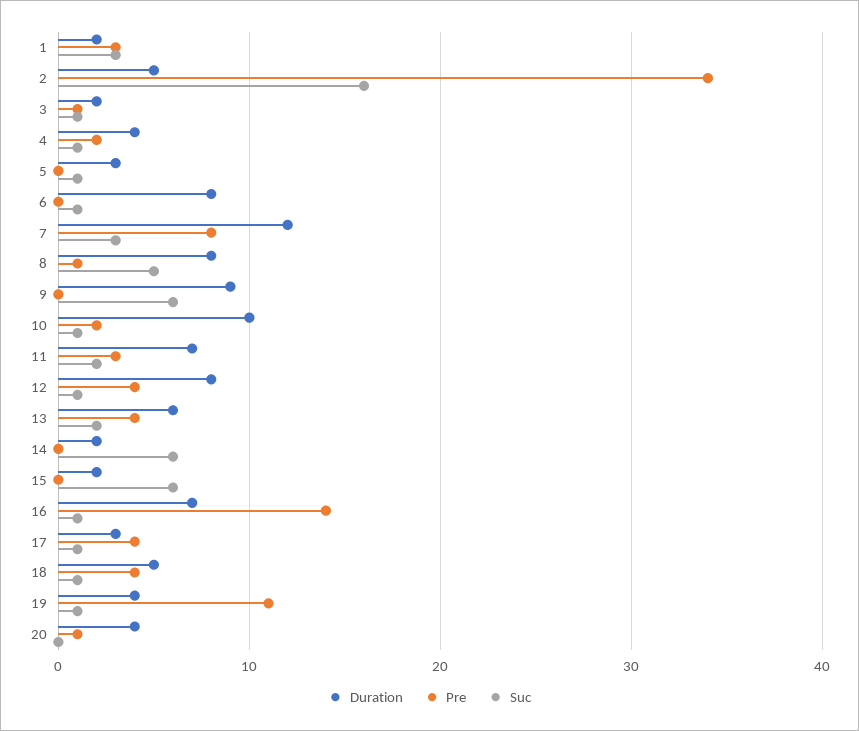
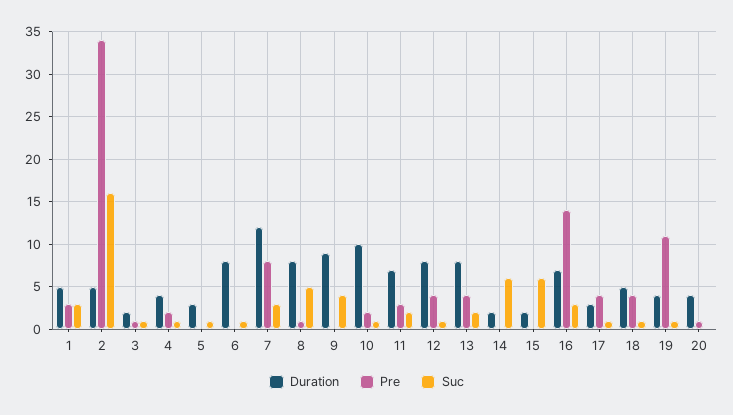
Duration, 1: 2 -> 5
Suc, 9: 6 -> 4
Duration, 13: 6 -> 8
Suc, 16: 1 -> 3

